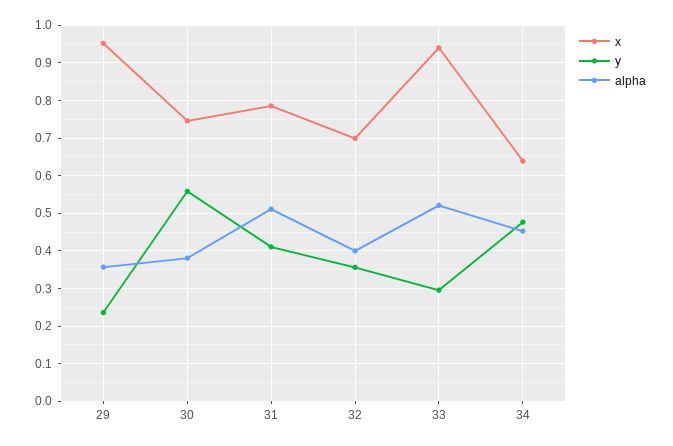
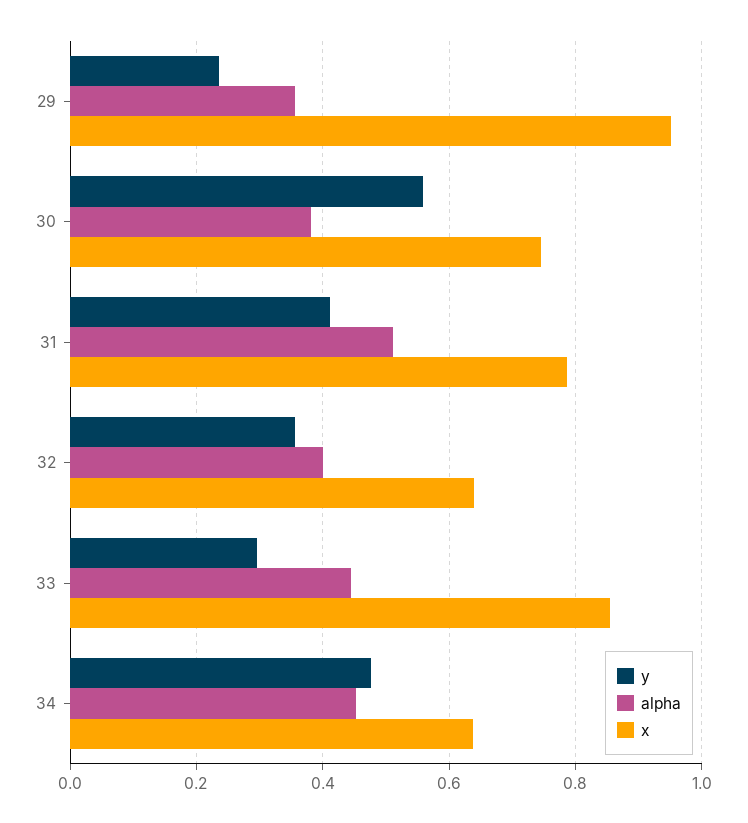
x, 32: 0.7 -> 0.64
x, 33: 0.94 -> 0.86
alpha, 33: 0.52 -> 0.44

